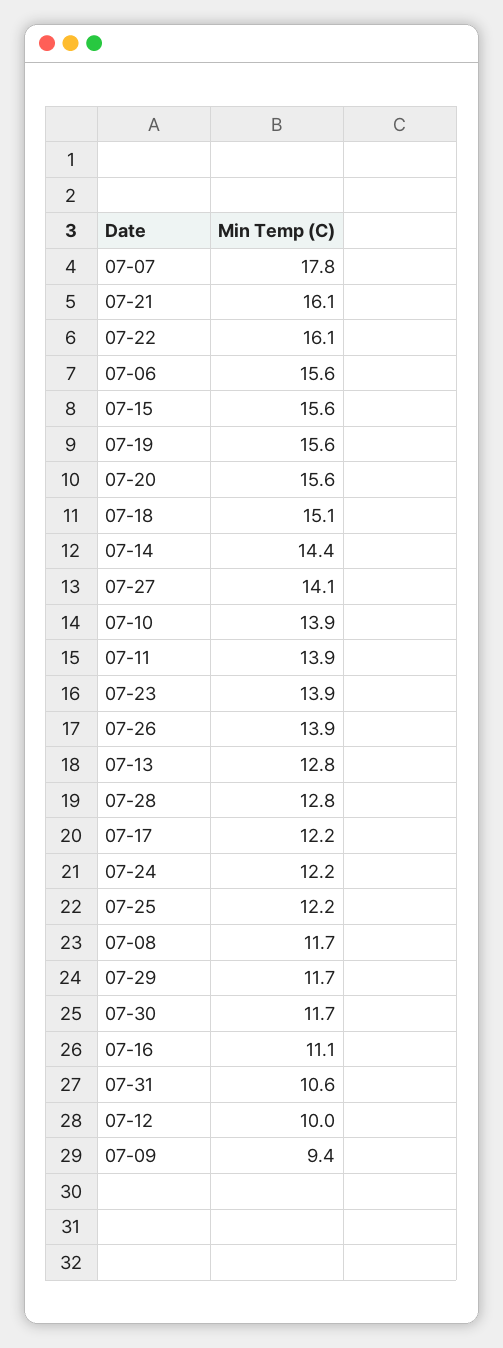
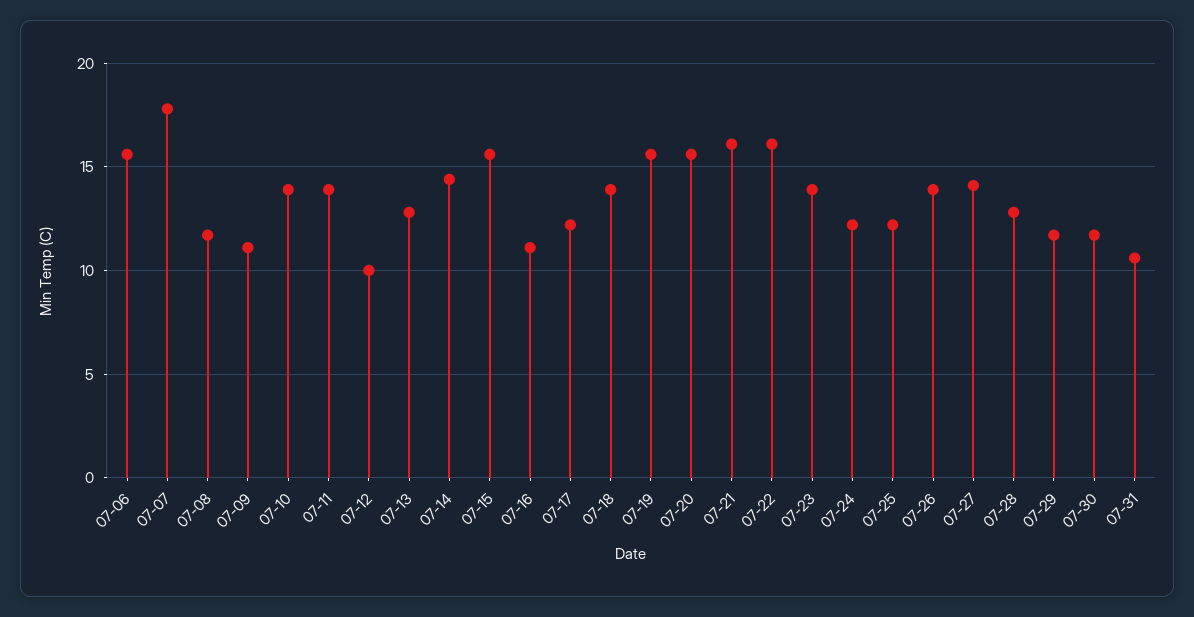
07-18: 15.1 -> 14
07-09: 9.4 -> 11

